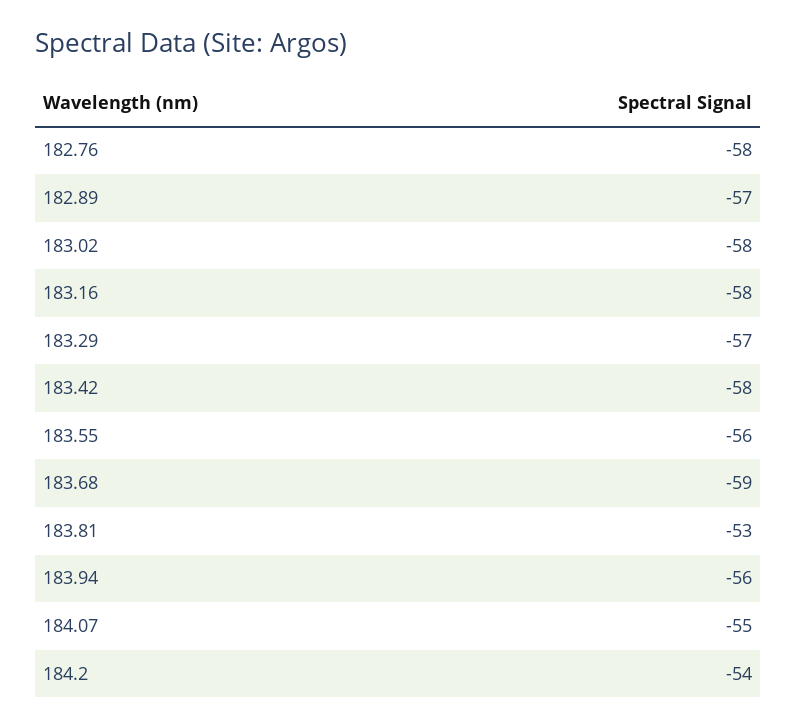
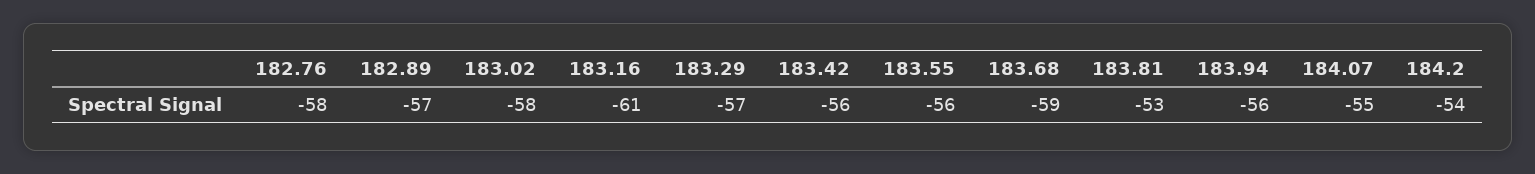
183.16: -58 -> -61
183.42: -58 -> -56

